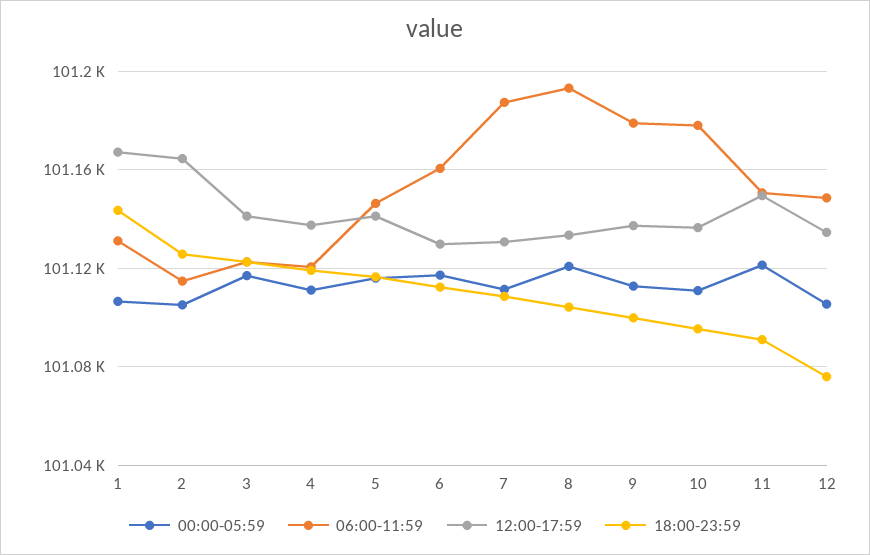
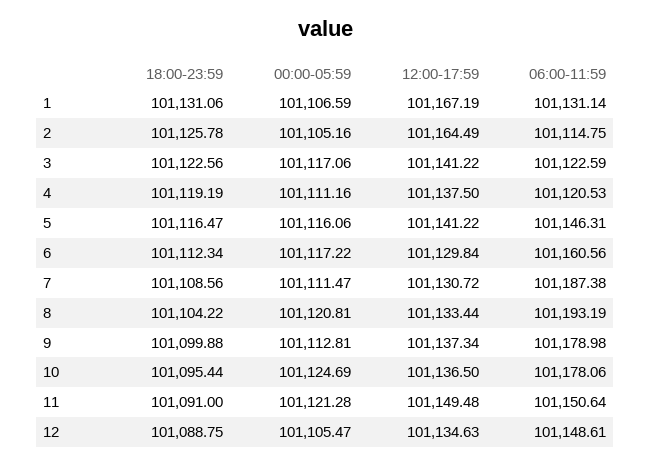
18:00-23:59, 1: 101145 -> 101131.06
00:00-05:59, 10: 101110 -> 101124.69
18:00-23:59, 12: 101075 -> 101088.75

